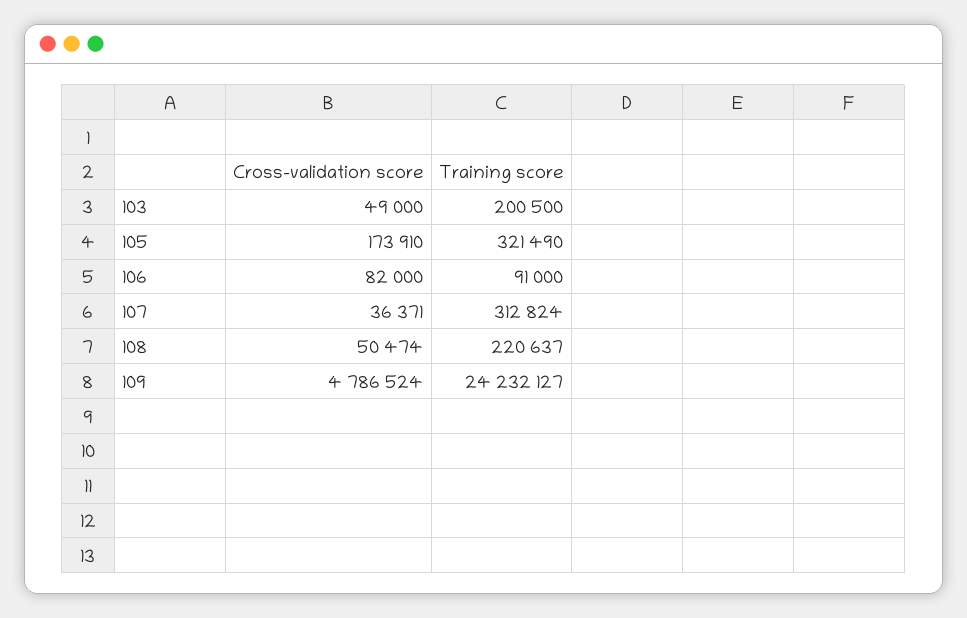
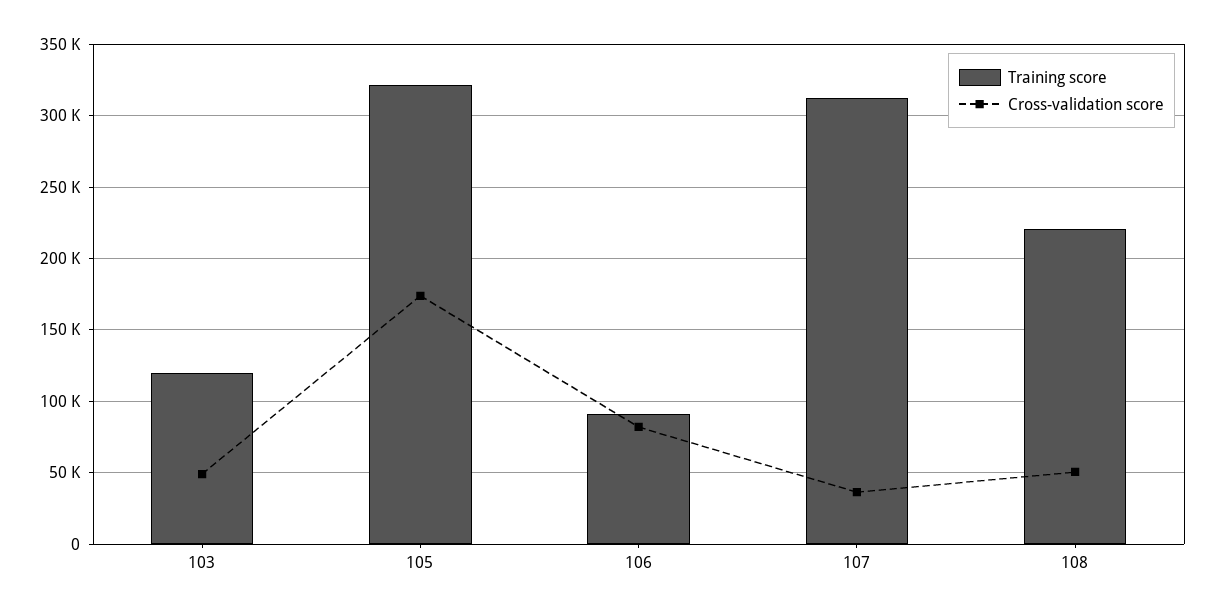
Training score, 103: 200500 -> 120000
Cross-validation score, 109: 4786524 -> none
Training score, 109: 24232127 -> none

